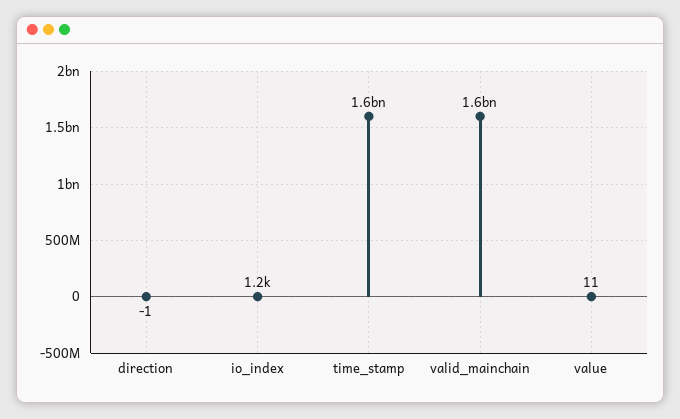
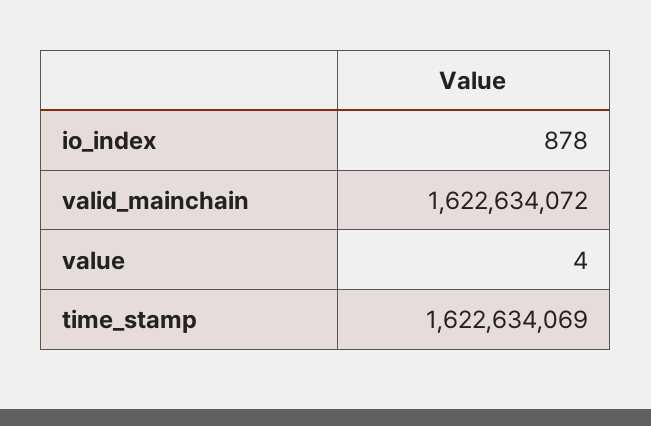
direction: -1 -> none
io_index: 1200 -> 878
value: 11 -> 4

